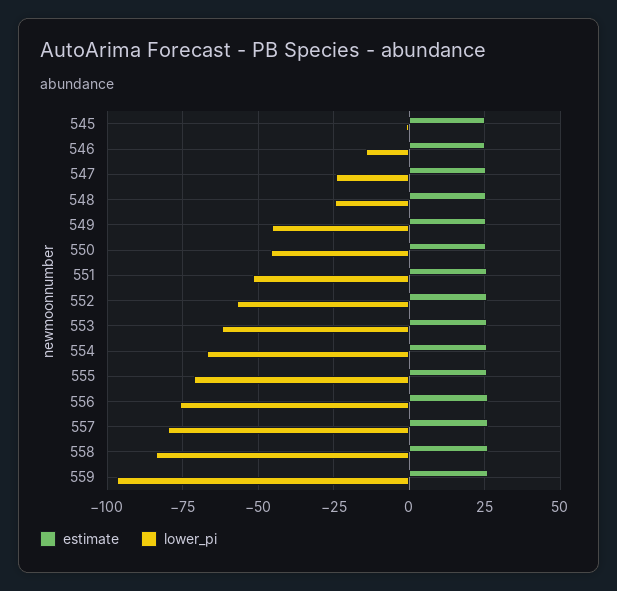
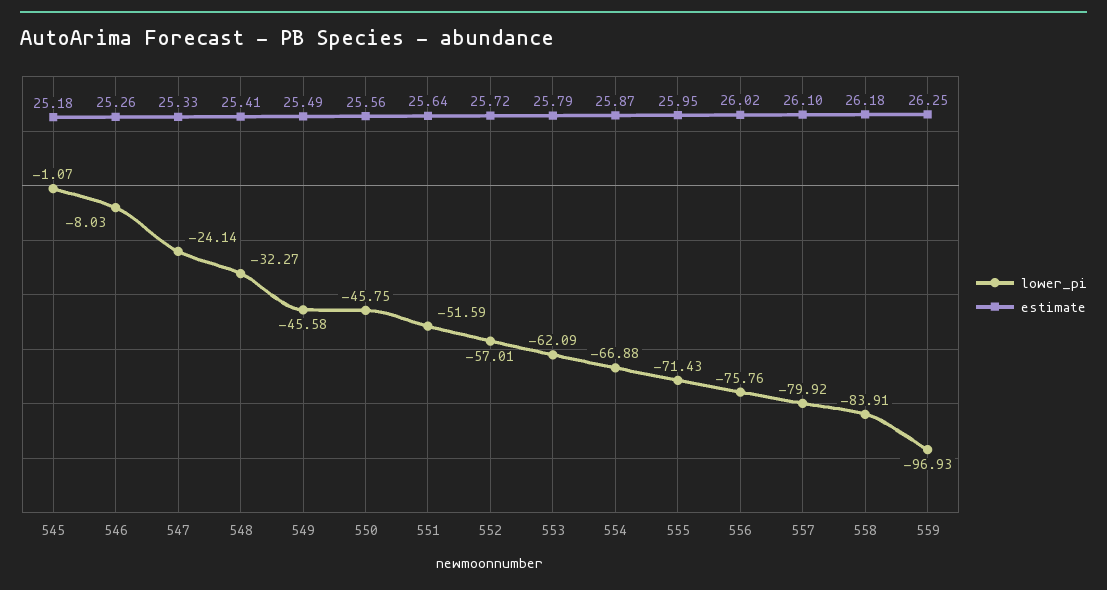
lower_pi, 546: -15 -> -8.03
lower_pi, 548: -25 -> -32.27

